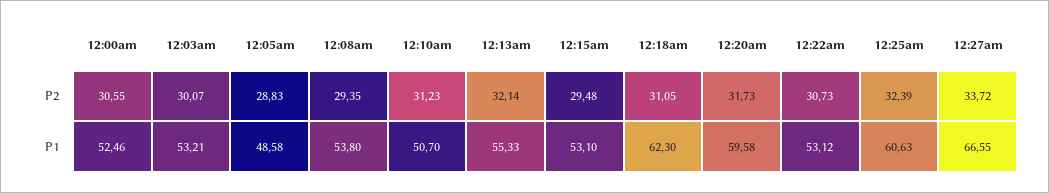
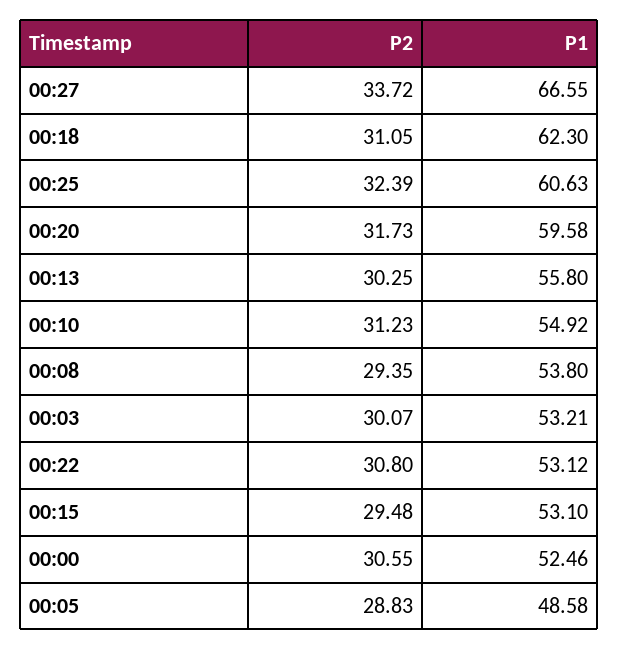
12:13am, P2: 32.14 -> 30.25
12:22am, P2: 30.73 -> 30.8
12:10am, P1: 50.7 -> 54.92
12:13am, P1: 55.33 -> 55.8

